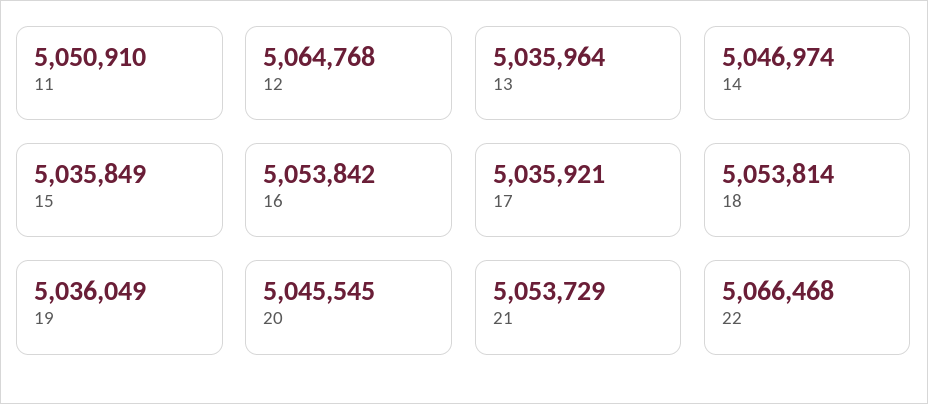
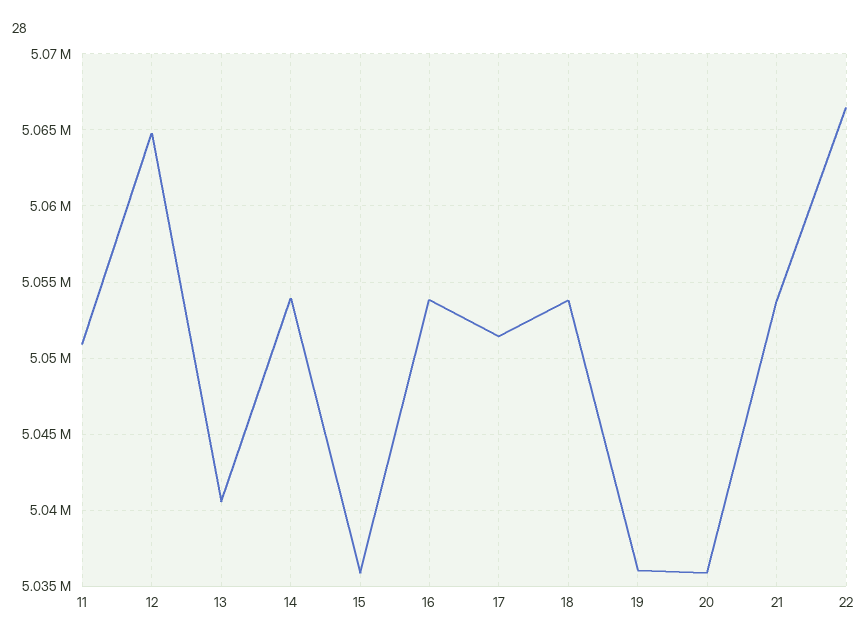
13: 5035964 -> 5040500
14: 5046974 -> 5054000
17: 5035921 -> 5051500
20: 5045545 -> 5036000

